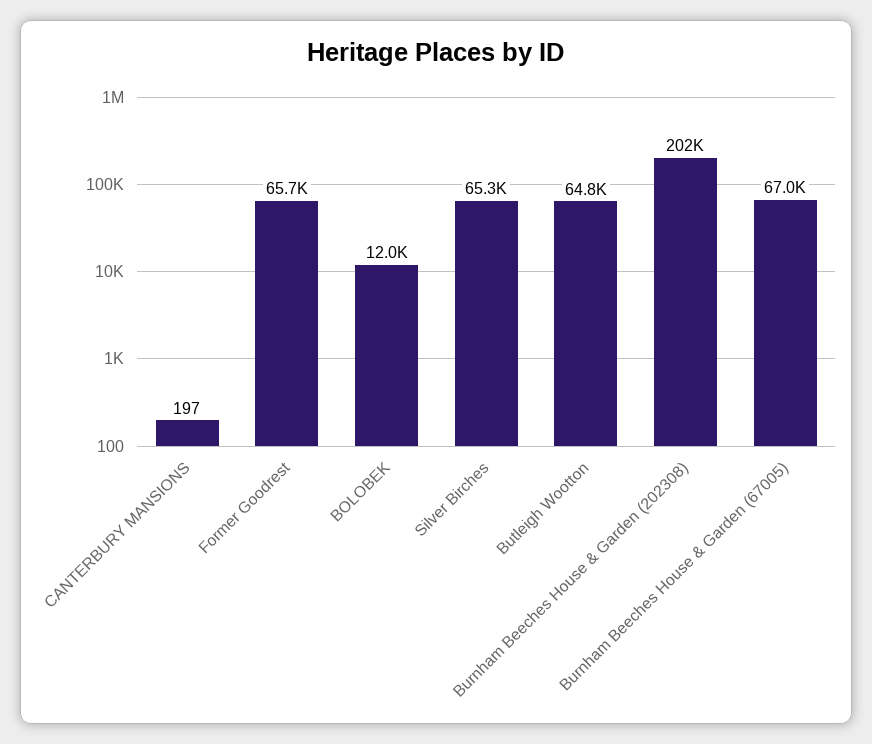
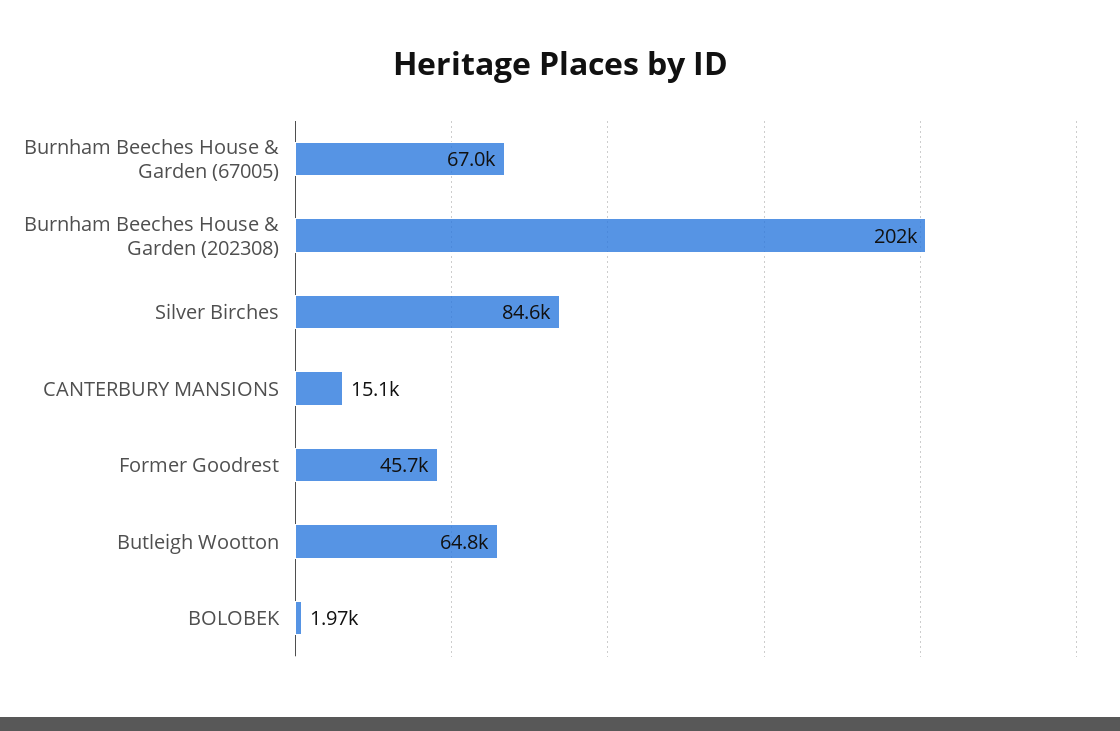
CANTERBURY MANSIONS: 197 -> 15100
Former Goodrest: 65700 -> 45700
BOLOBEK: 12000 -> 1970
Silver Birches: 65300 -> 84600

